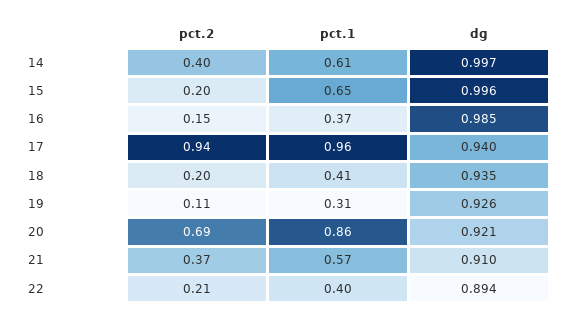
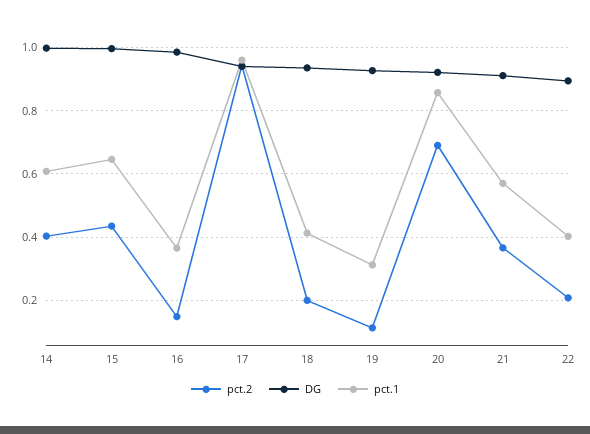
pct.2, 15: 0.2 -> 0.44

